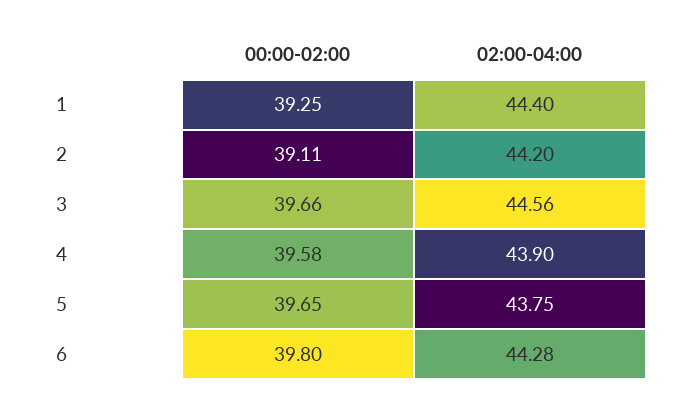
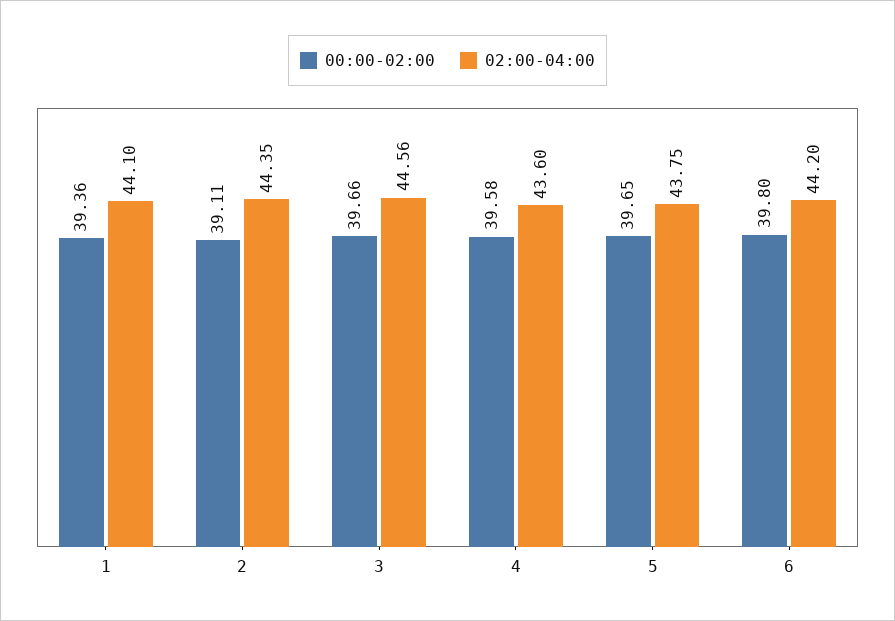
00:00-02:00, 1: 39.25 -> 39.36
02:00-04:00, 1: 44.4 -> 44.1
02:00-04:00, 2: 44.2 -> 44.35
02:00-04:00, 4: 43.9 -> 43.6
02:00-04:00, 6: 44.28 -> 44.2

